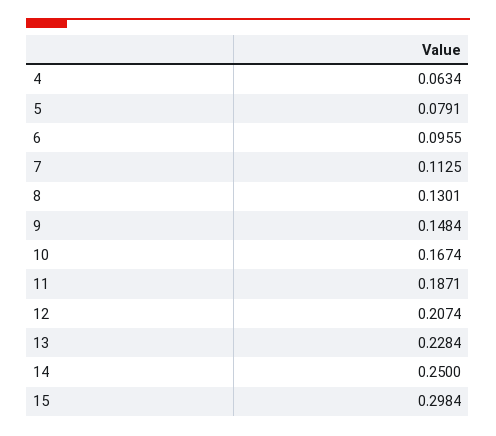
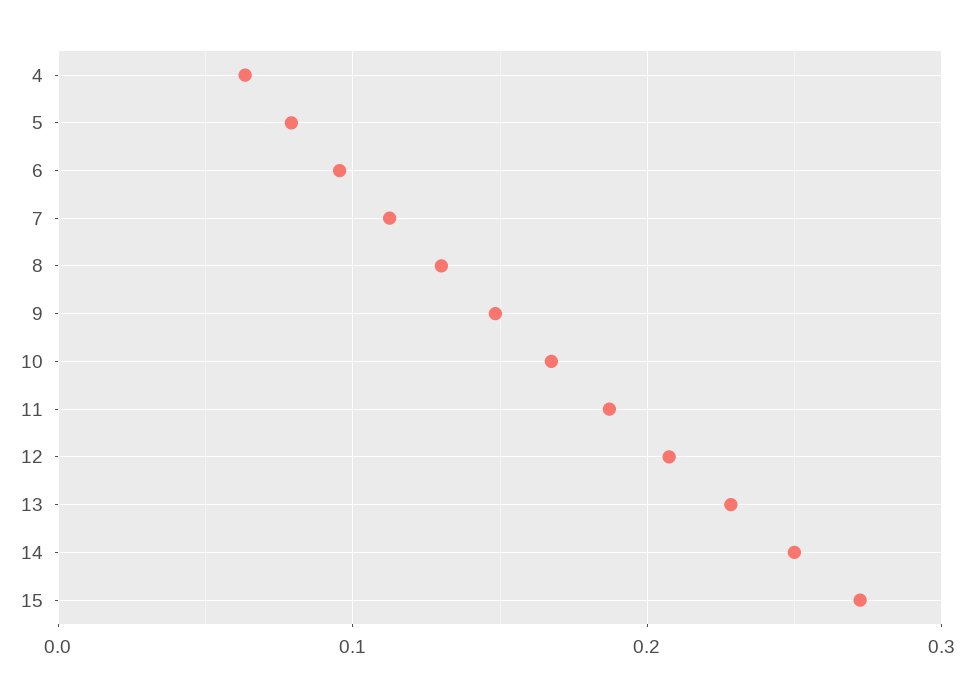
15: 0.2984 -> 0.27

